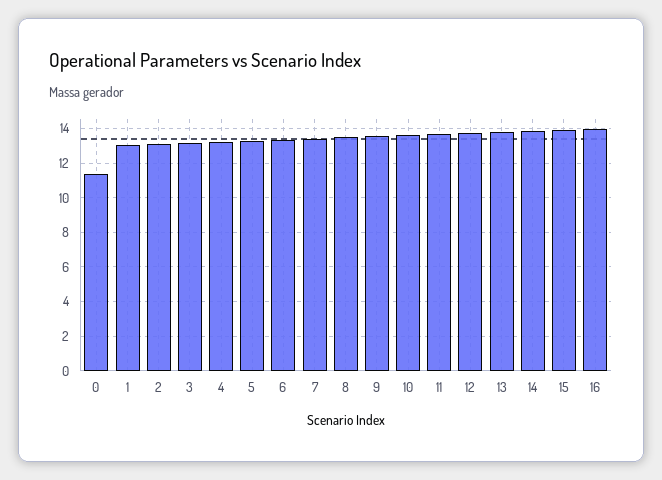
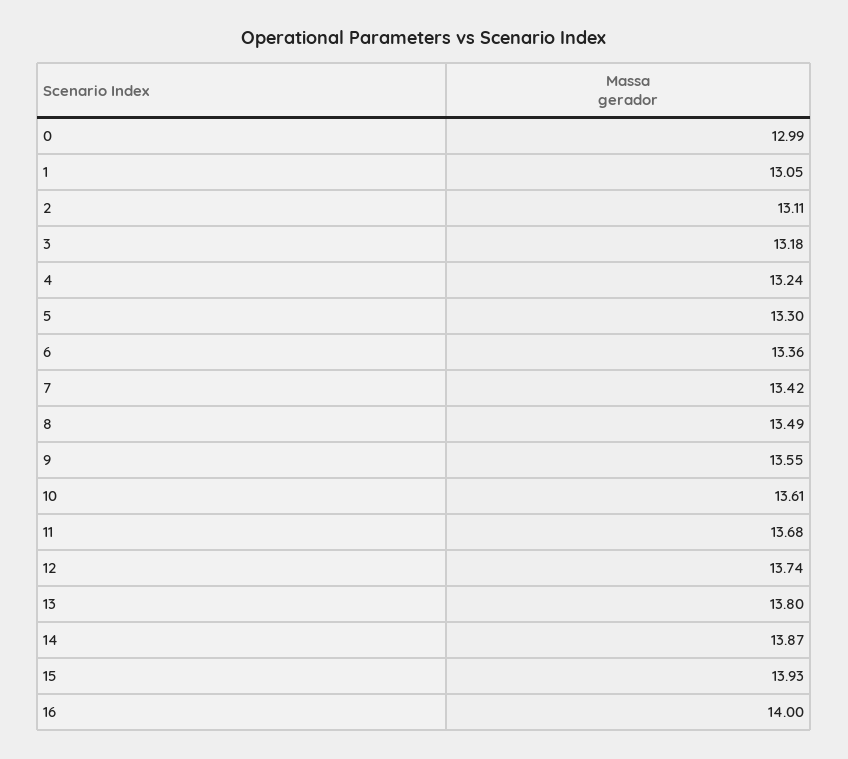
0: 11.5 -> 12.99

